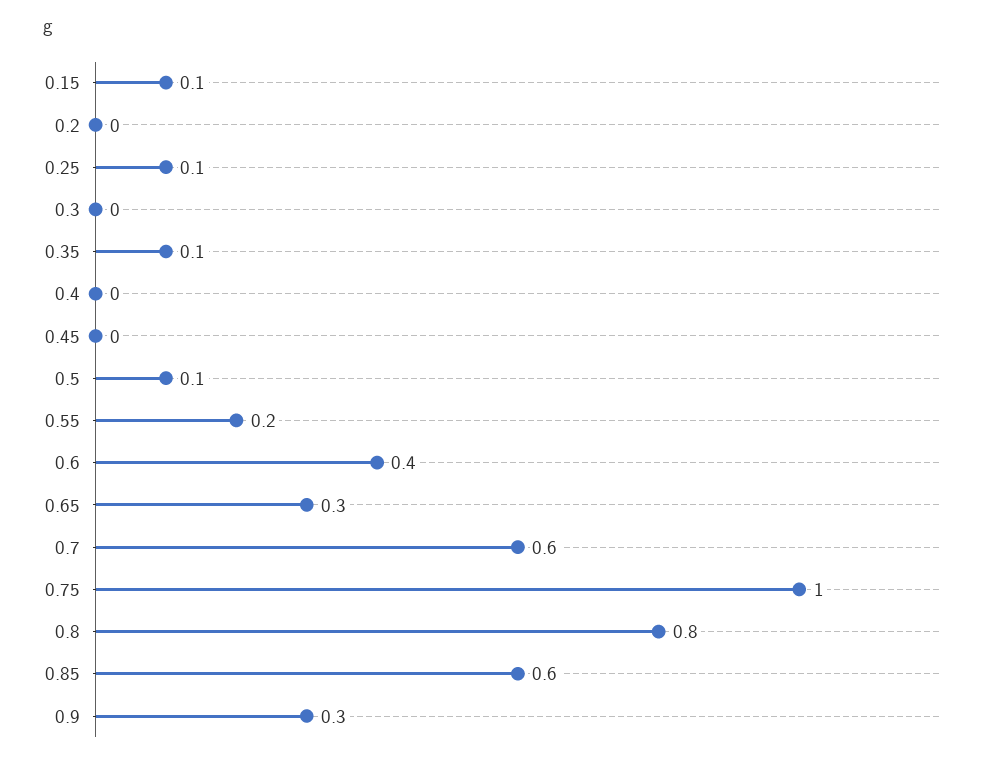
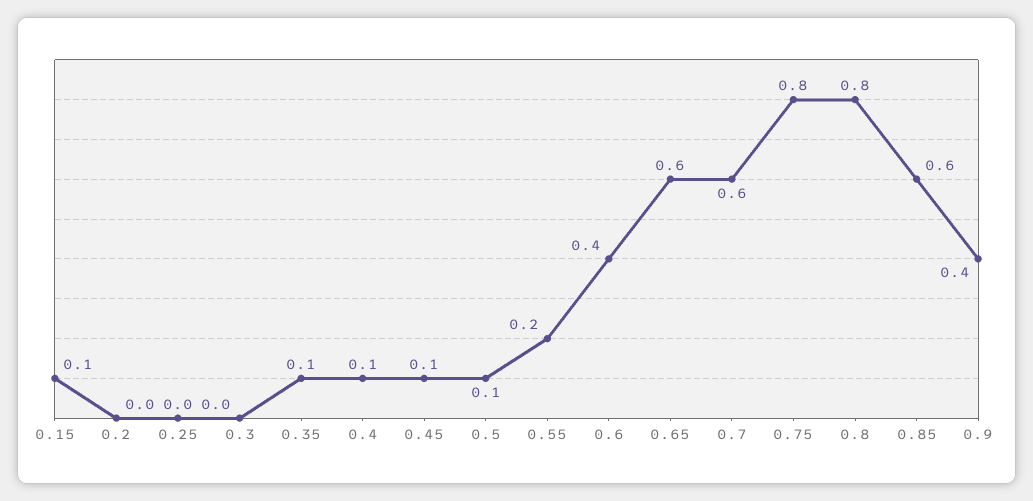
0.25: 0.1 -> 0
0.4: 0 -> 0.1
0.45: 0 -> 0.1
0.65: 0.3 -> 0.6
0.75: 1 -> 0.8
0.9: 0.3 -> 0.4

